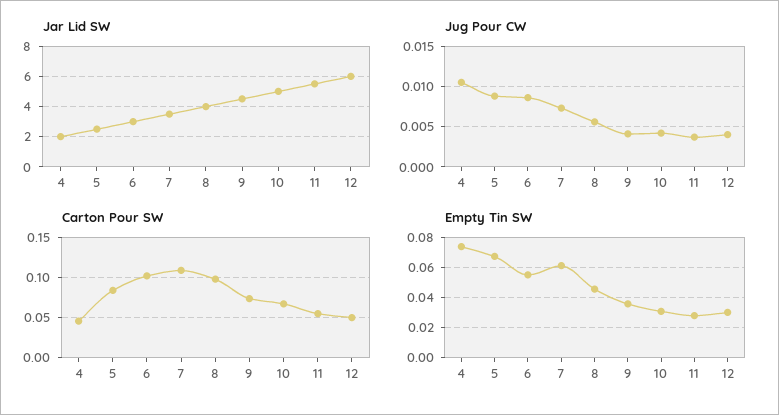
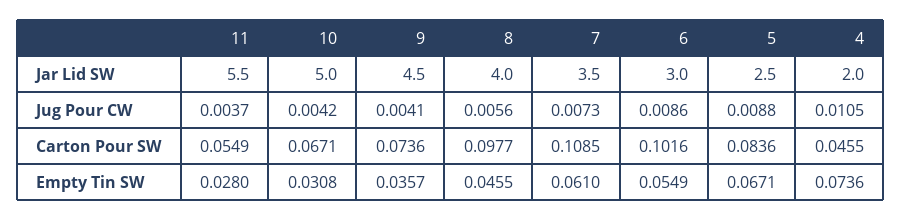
Jar Lid SW, 12: 6 -> none
Jug Pour CW, 12: 0.004 -> none
Carton Pour SW, 12: 0.05 -> none
Empty Tin SW, 12: 0.03 -> none

